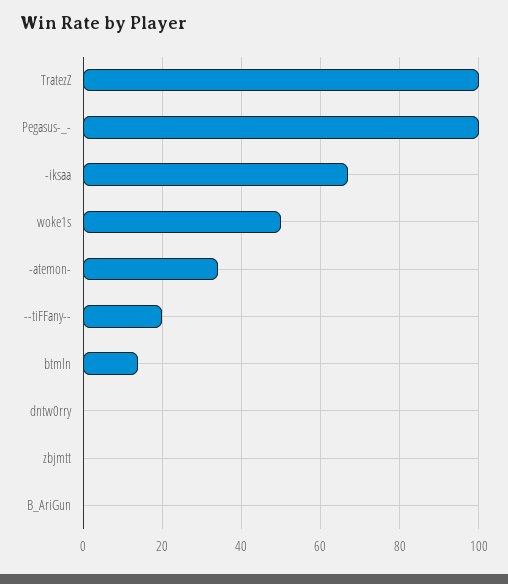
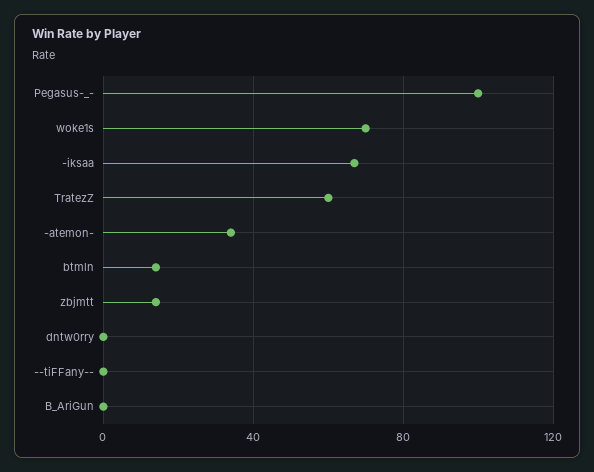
TratezZ: 100 -> 60
woke1s: 50 -> 70
--tiFFany--: 20 -> 0
zbjmtt: 0 -> 15

